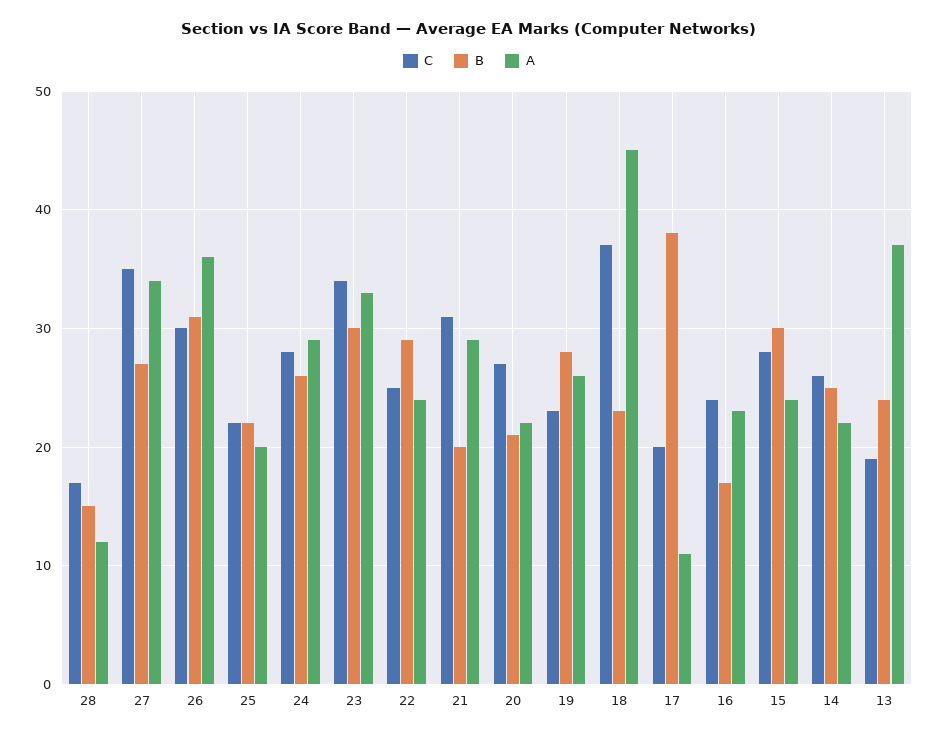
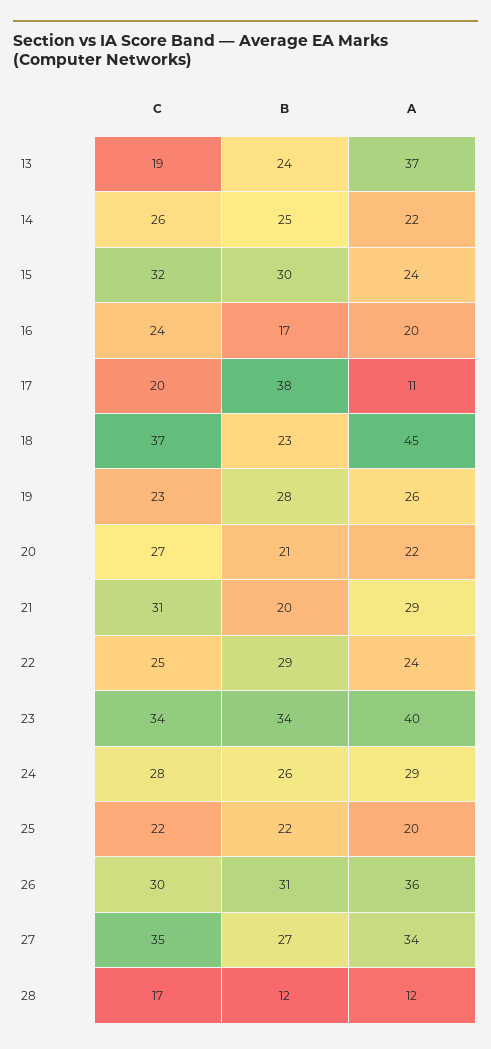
B, 28: 15 -> 12
B, 23: 30 -> 34
A, 23: 33 -> 40
A, 16: 23 -> 20
C, 15: 28 -> 32

